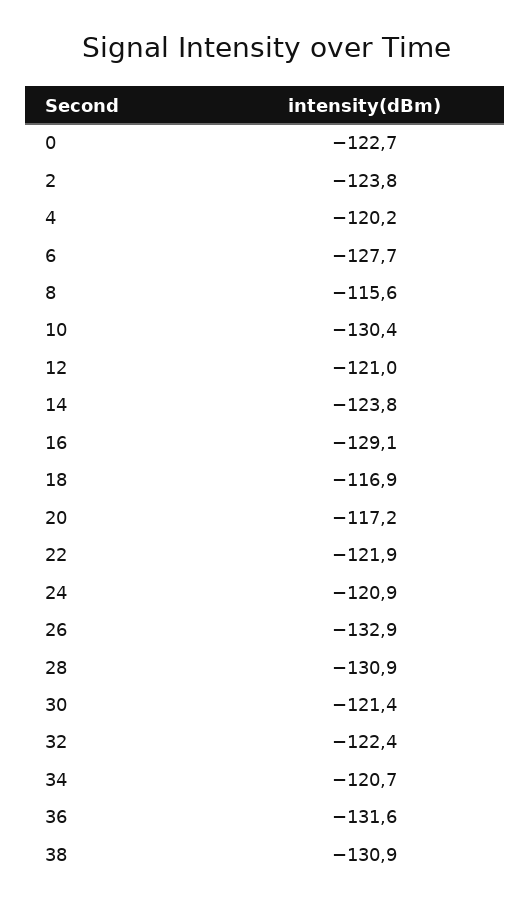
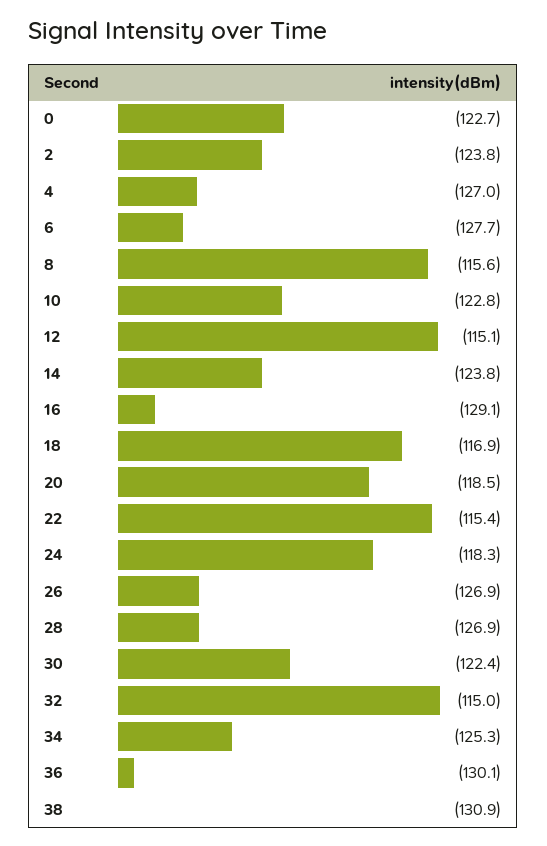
4: -120.2 -> -127
10: -130.4 -> -122.8
12: -121 -> -115.1
20: -117.2 -> -118.5
22: -121.9 -> -115.4
24: -120.9 -> -118.3
26: -132.9 -> -126.9
28: -130.9 -> -126.9
30: -121.4 -> -122.4
32: -122.4 -> -115
34: -120.7 -> -125.3
36: -131.6 -> -130.1

